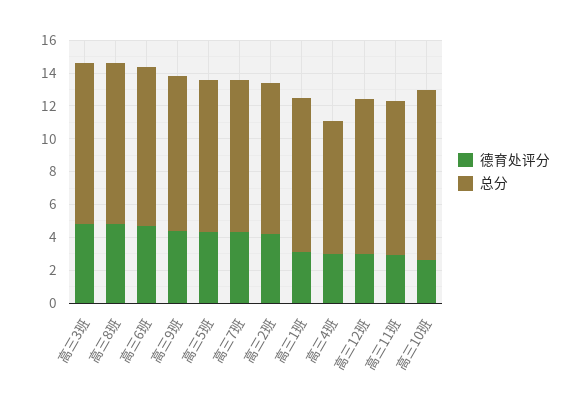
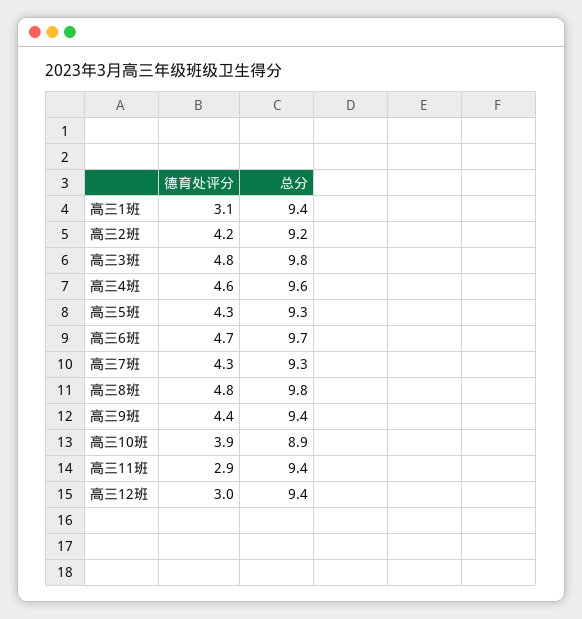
德育处评分, 高三4班: 3 -> 4.6
总分, 高三4班: 8 -> 9.6
德育处评分, 高三10班: 2.5 -> 3.9
总分, 高三10班: 10.5 -> 8.9

